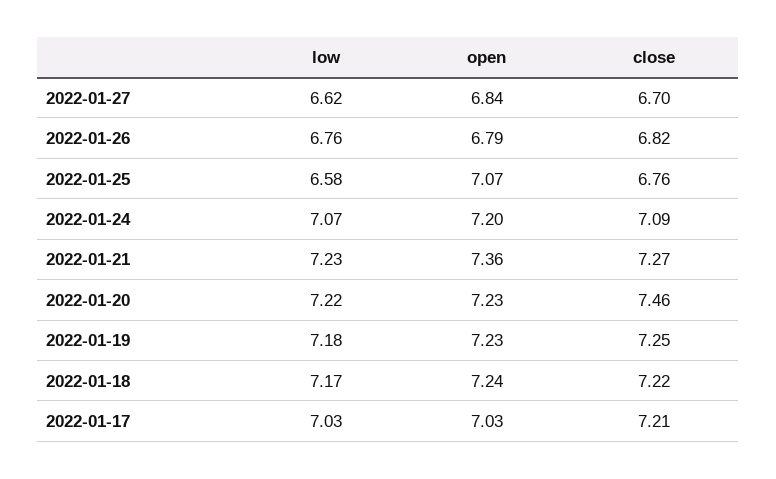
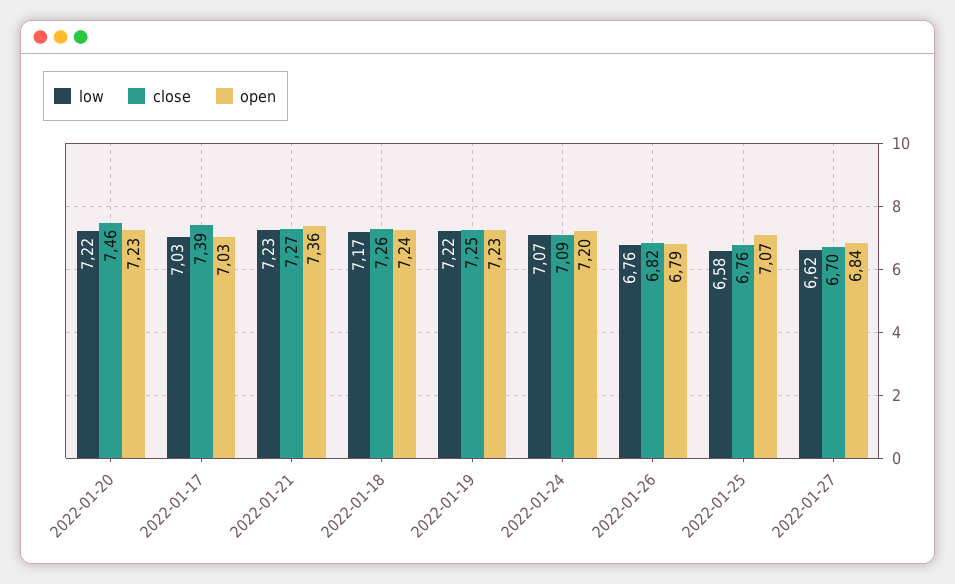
low, 2022-01-19: 7.18 -> 7.22
close, 2022-01-18: 7.22 -> 7.26
close, 2022-01-17: 7.21 -> 7.39

